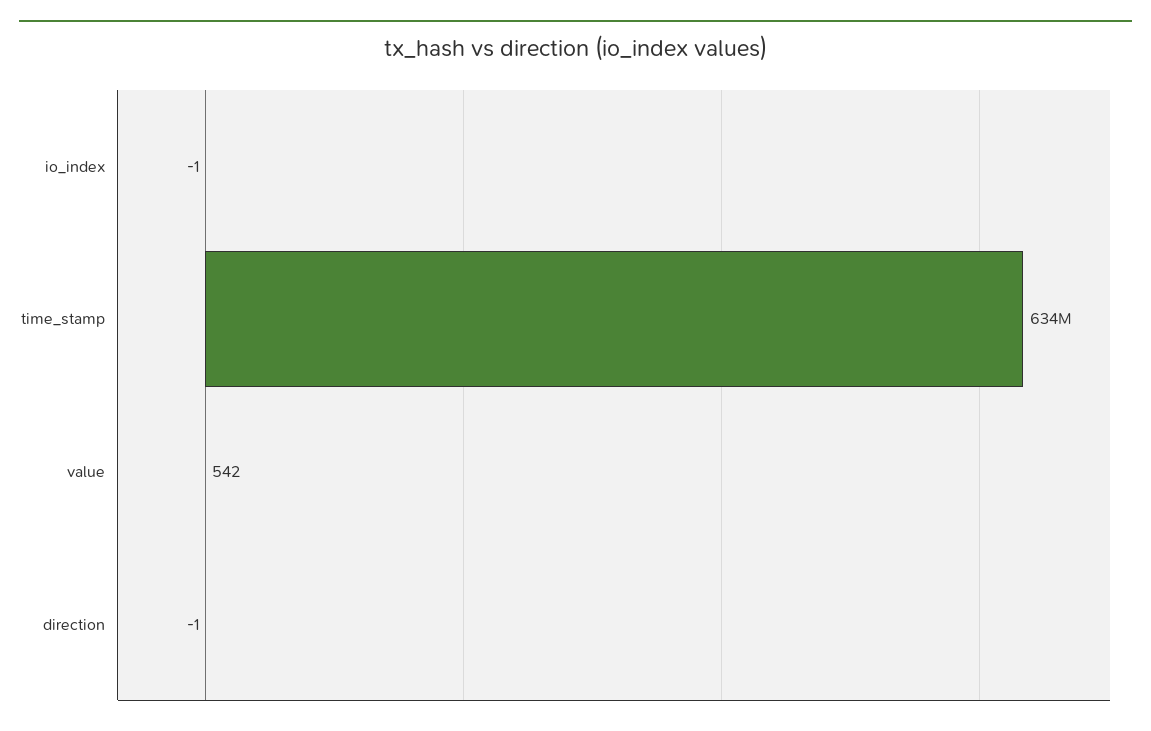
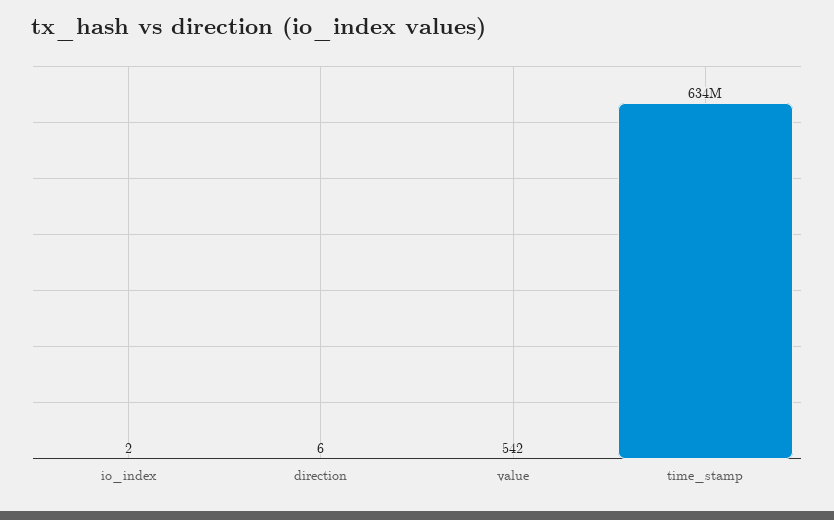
io_index: -1 -> 2
direction: -1 -> 6

